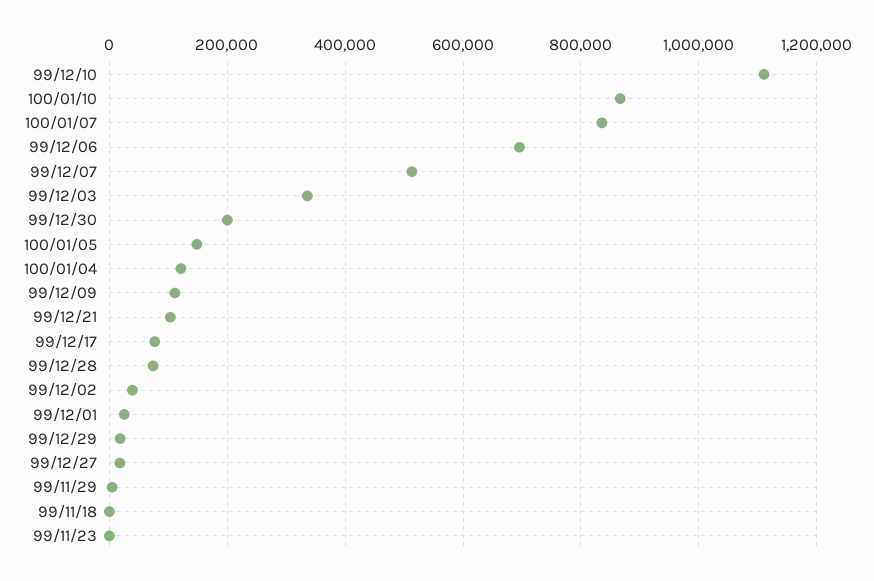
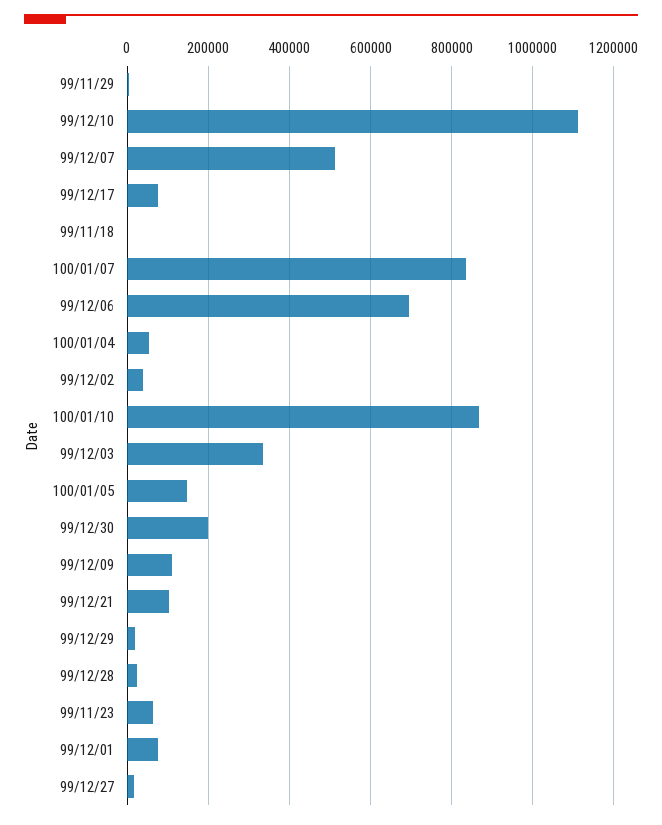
100/01/04: 120000 -> 60000
99/12/28: 80000 -> 20000
99/12/01: 20000 -> 80000
99/11/23: 0 -> 60000

